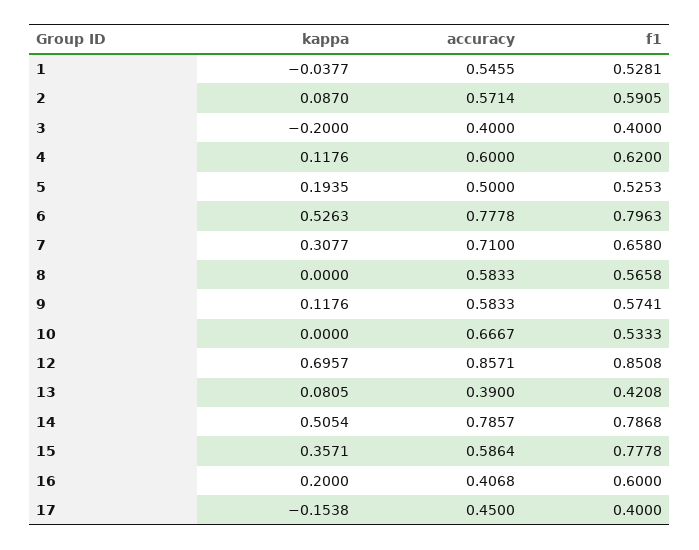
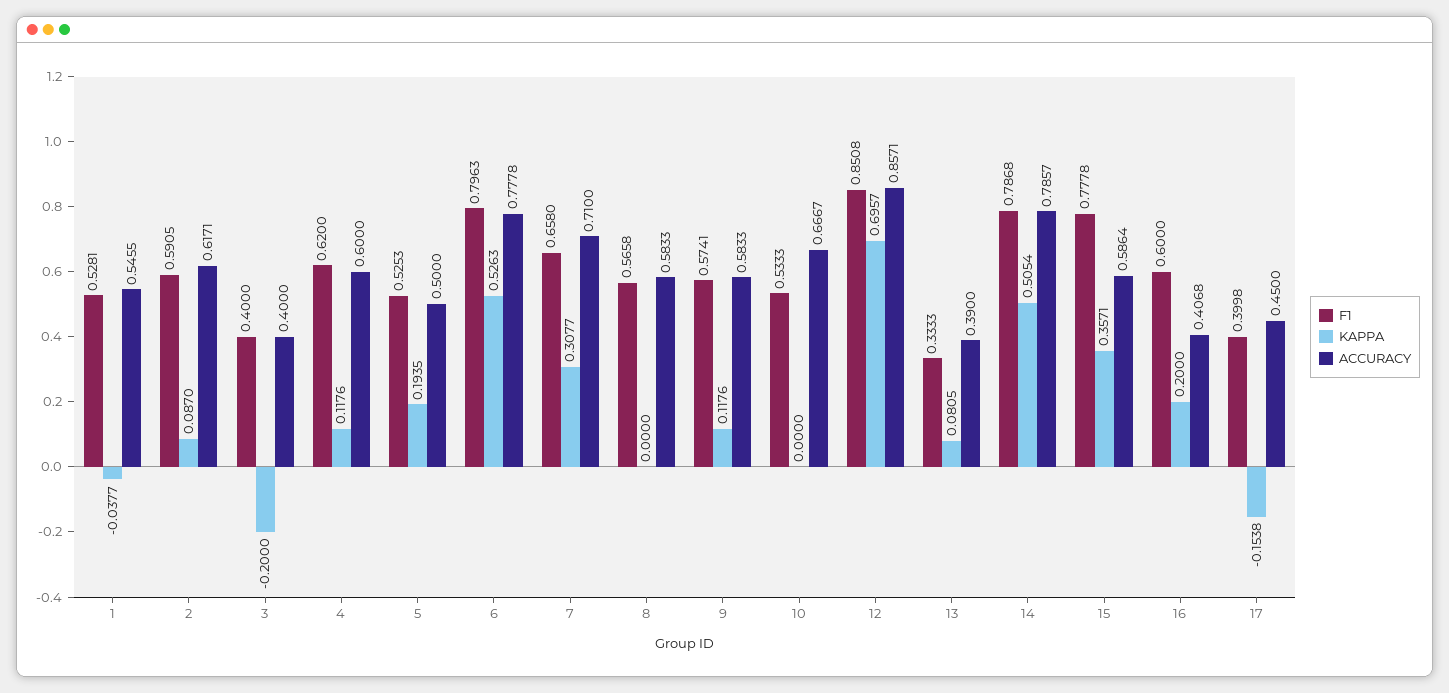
accuracy, 2: 0.5714 -> 0.6171
f1, 13: 0.4208 -> 0.3333
f1, 17: 0.4 -> 0.3998

